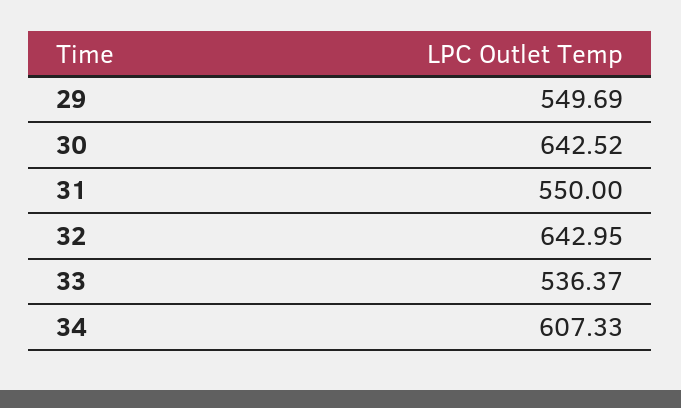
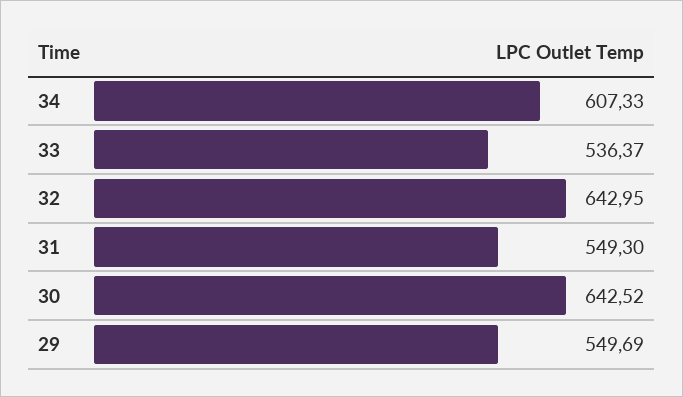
31: 550 -> 549.3

